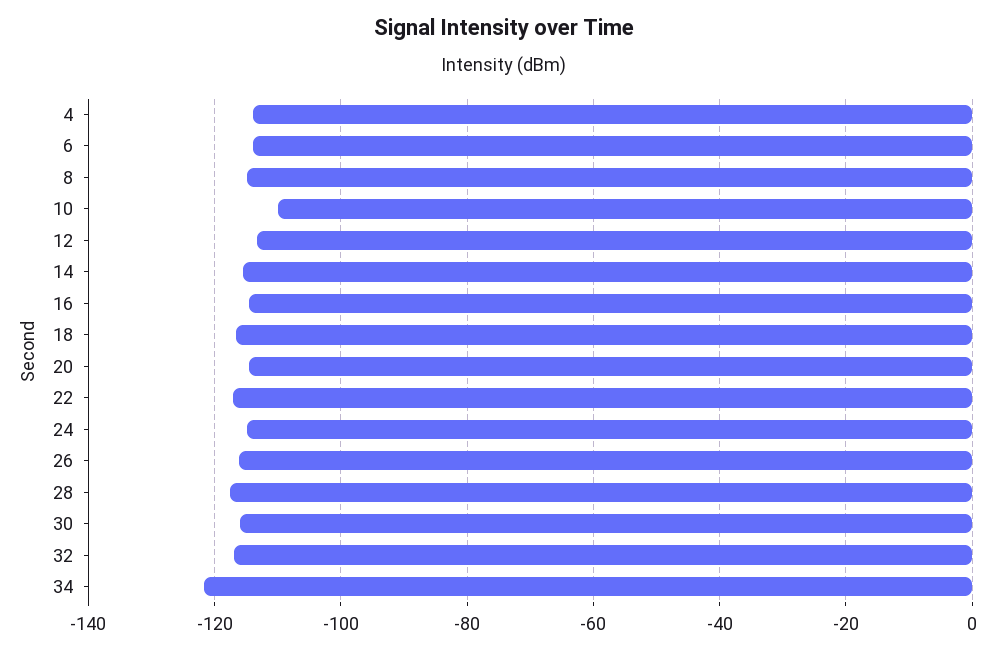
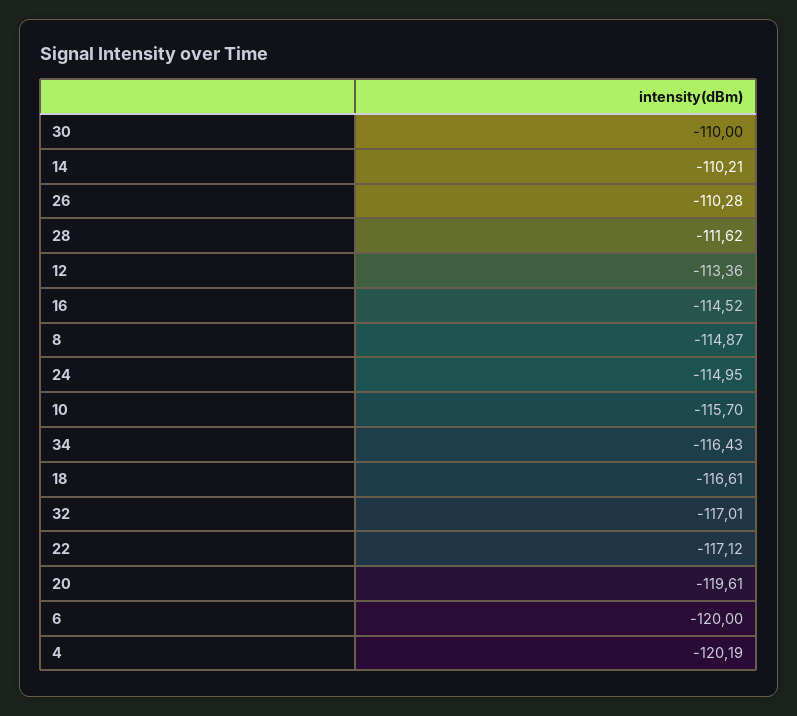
4: -114 -> -120.19
6: -114 -> -120
10: -110 -> -115.7
14: -116 -> -110.21
20: -114 -> -119.61
26: -116 -> -110.28
28: -118 -> -111.62
30: -116 -> -110
34: -122 -> -116.43

